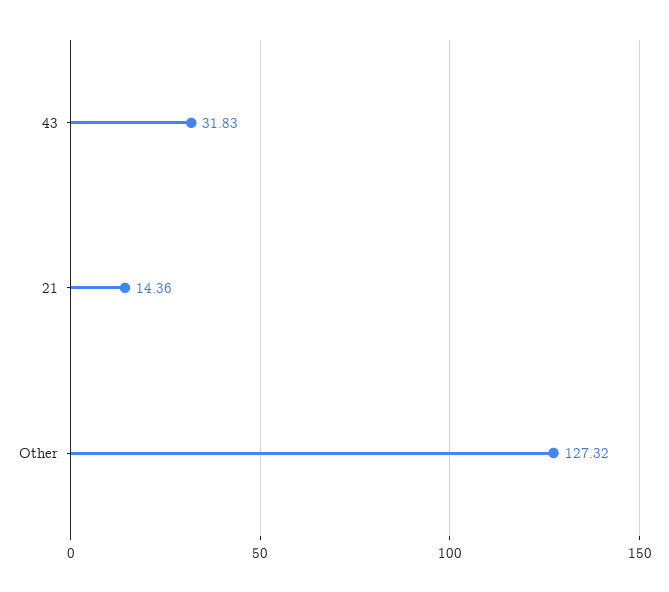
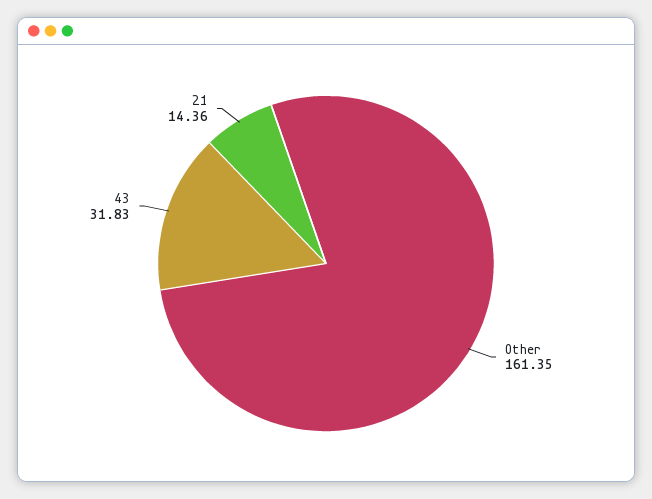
Other: 127.32 -> 161.35

